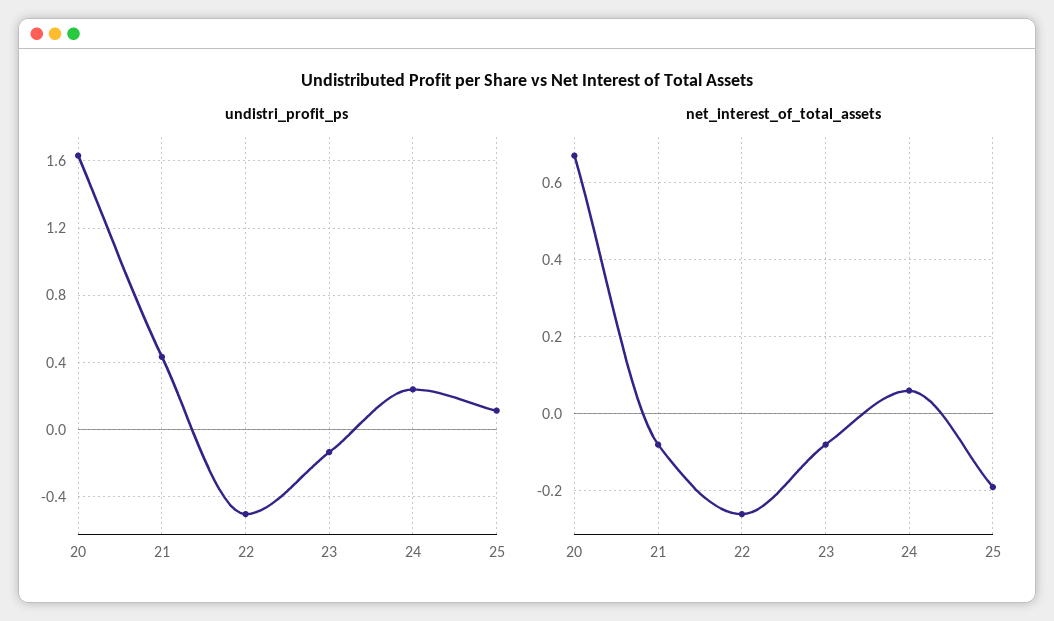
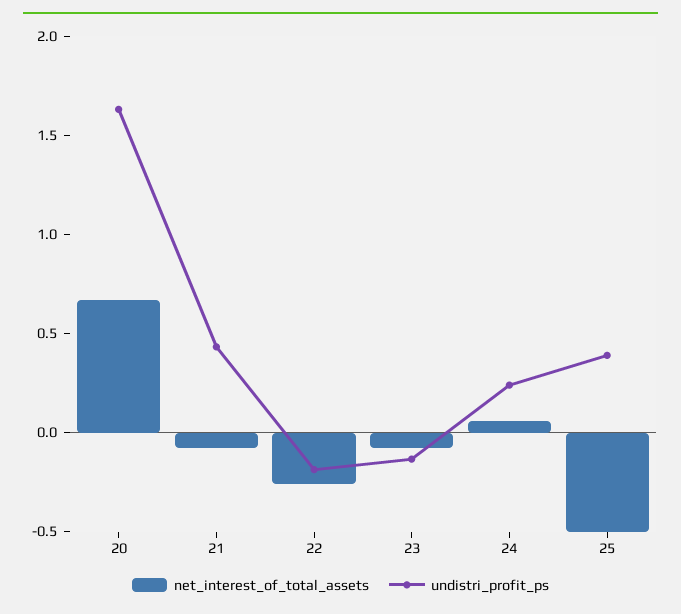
undistri_profit_ps, 22: -0.5 -> -0.2
undistri_profit_ps, 25: 0.1 -> 0.4
net_interest_of_total_assets, 25: -0.2 -> -0.5

